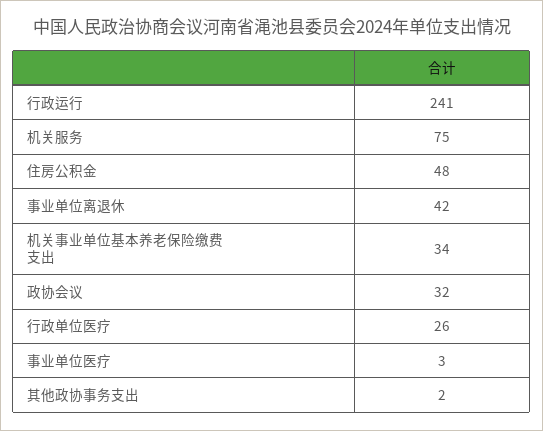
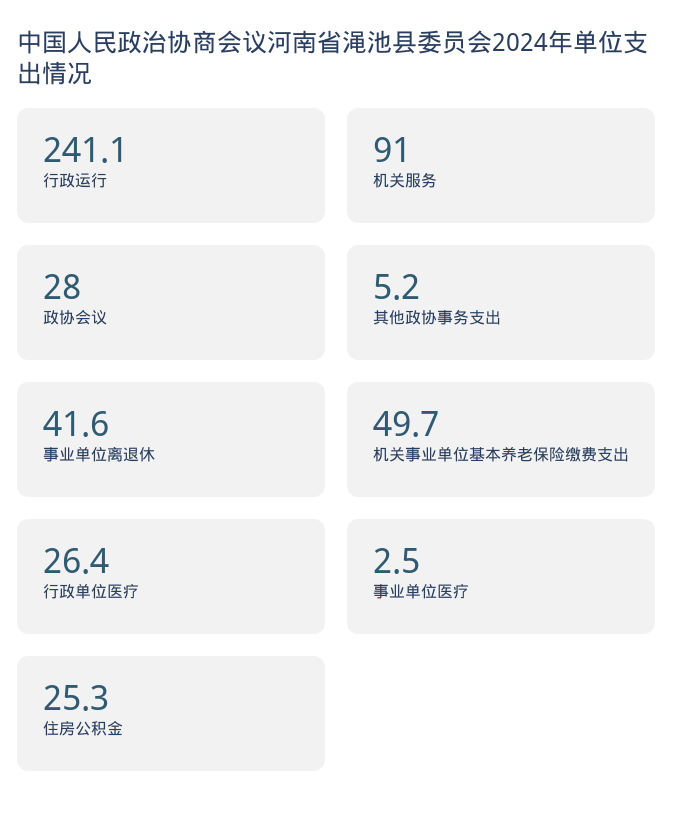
机关服务: 75 -> 91
住房公积金: 48 -> 25.3
机关事业单位基本养老保险缴费支出: 34 -> 49.7
政协会议: 32 -> 28
其他政协事务支出: 2 -> 5.2

